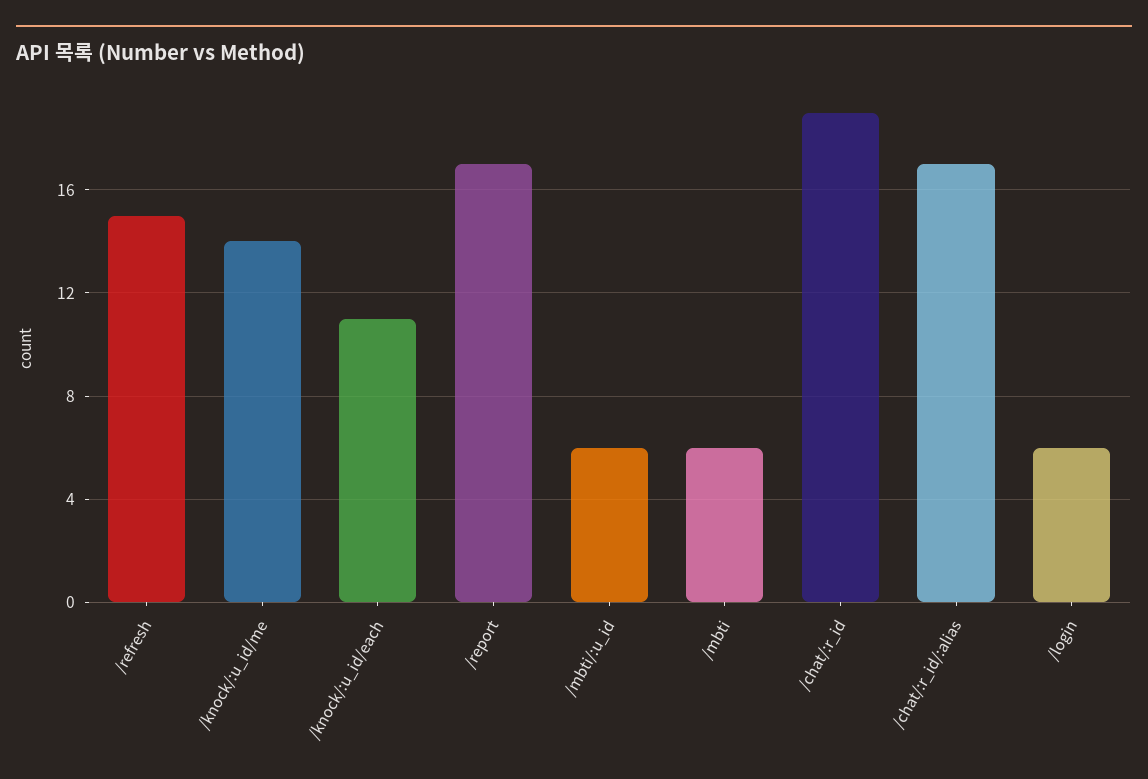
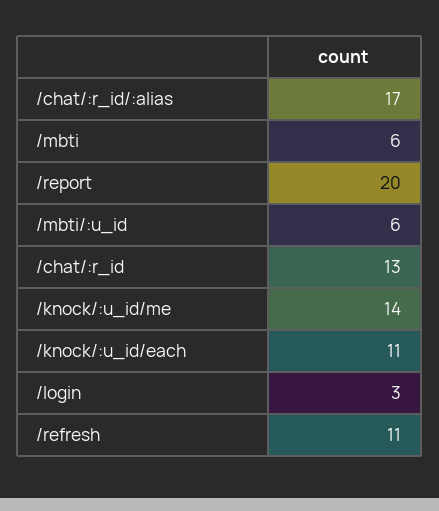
/refresh: 15 -> 11
/report: 17 -> 20
/chat/:r_id: 19 -> 13
/login: 6 -> 3

